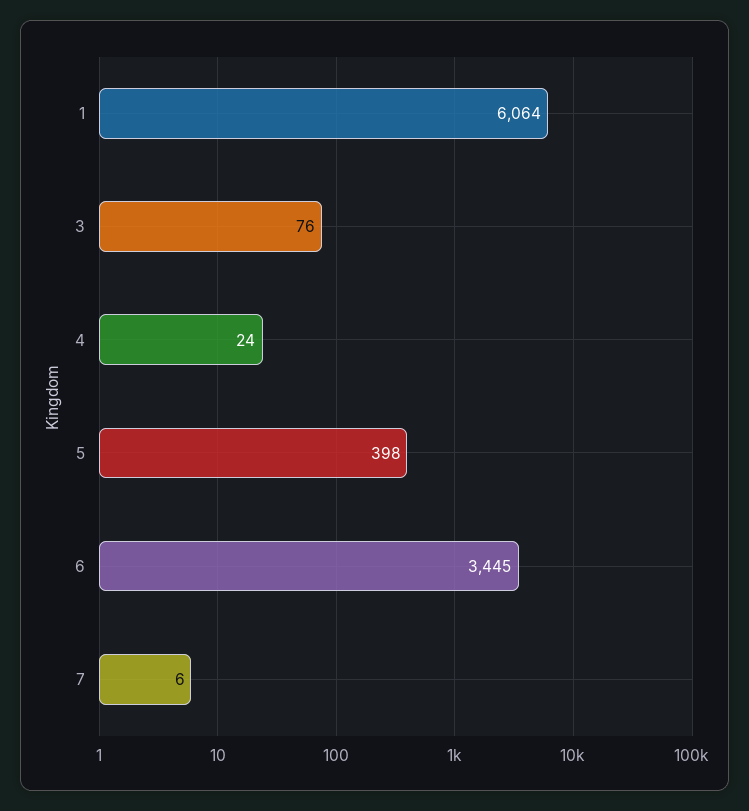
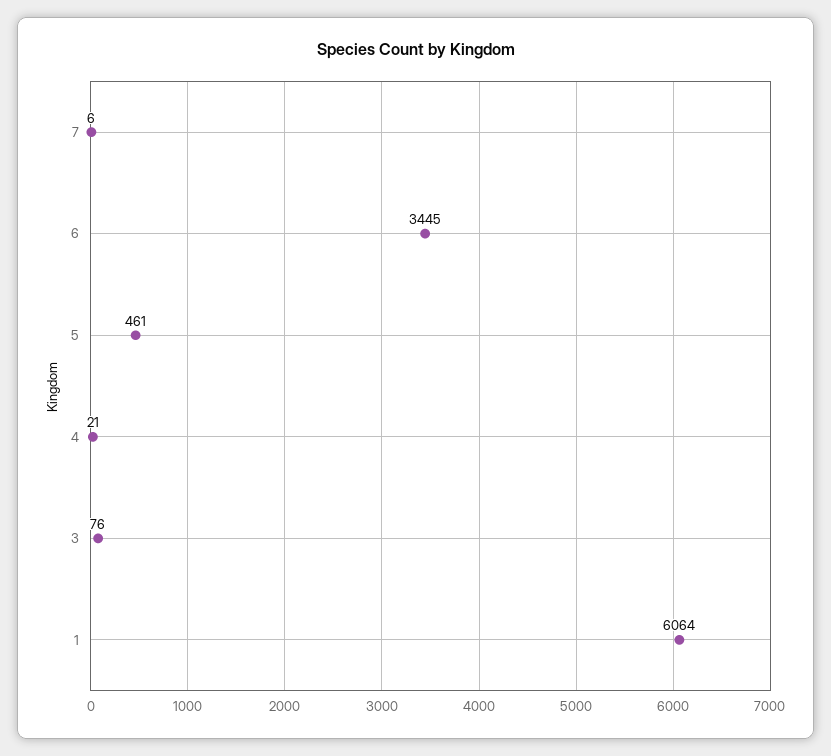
4: 24 -> 21
5: 398 -> 461

